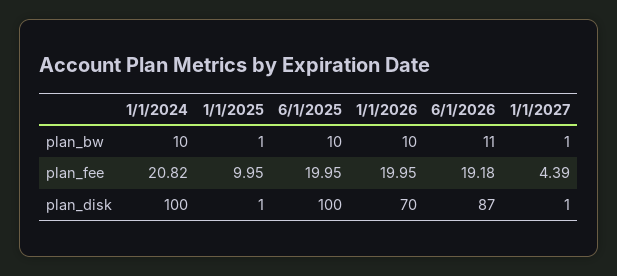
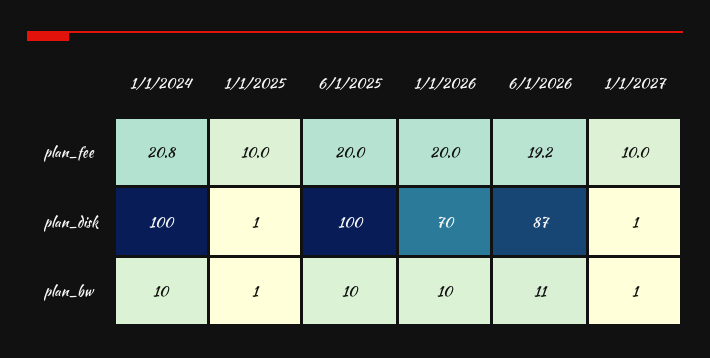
1/1/2027, plan_fee: 4.39 -> 10

